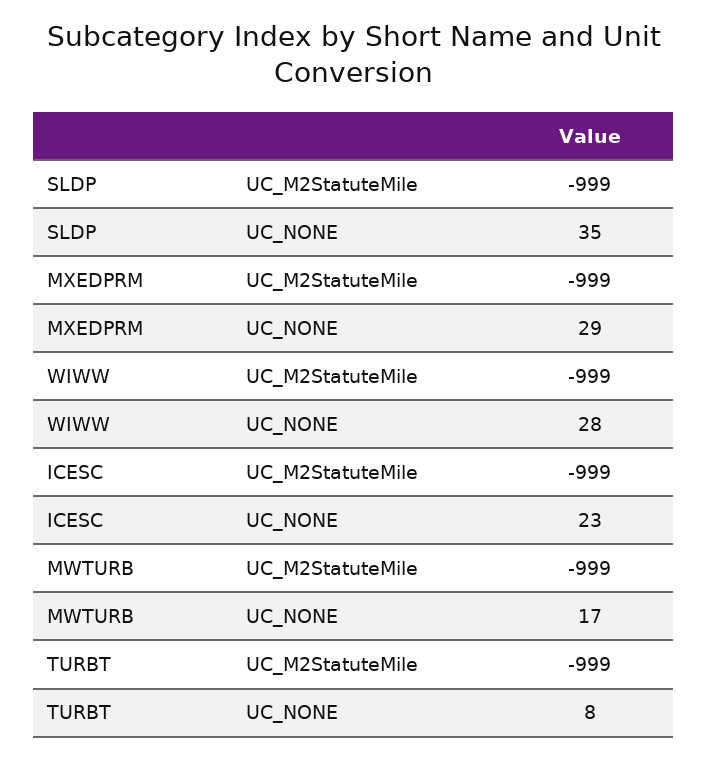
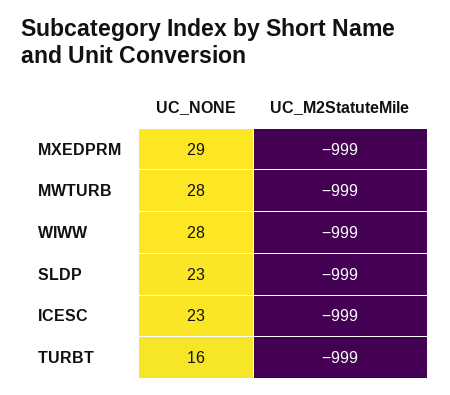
SLDP, UC_NONE: 35 -> 23
MWTURB, UC_NONE: 17 -> 28
TURBT, UC_NONE: 8 -> 16

